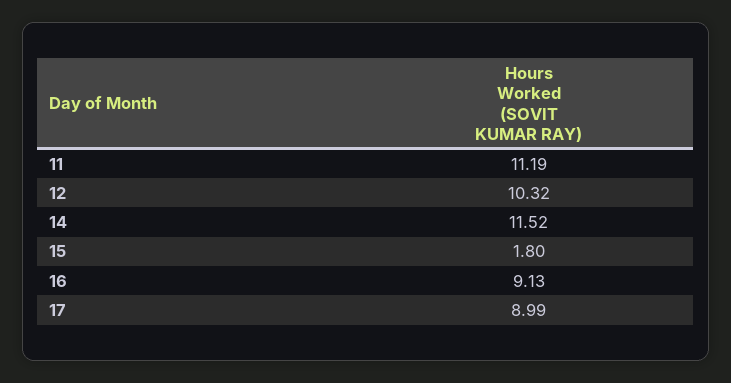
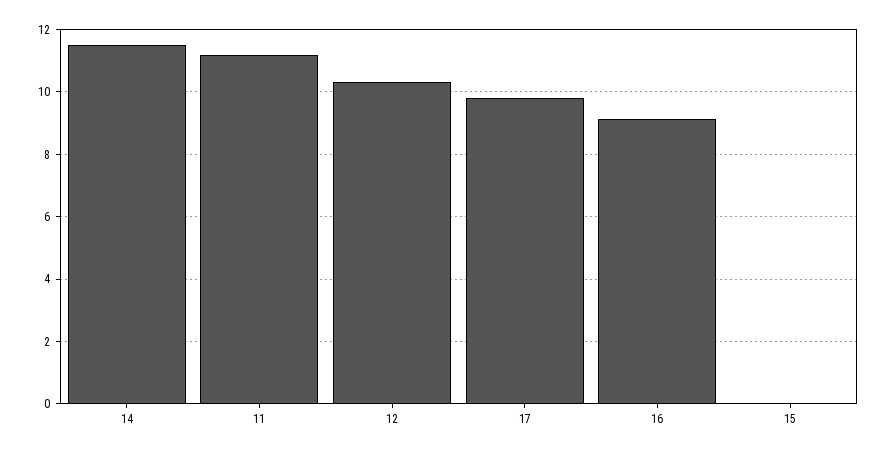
15: 1.8 -> 0
17: 8.99 -> 9.8

